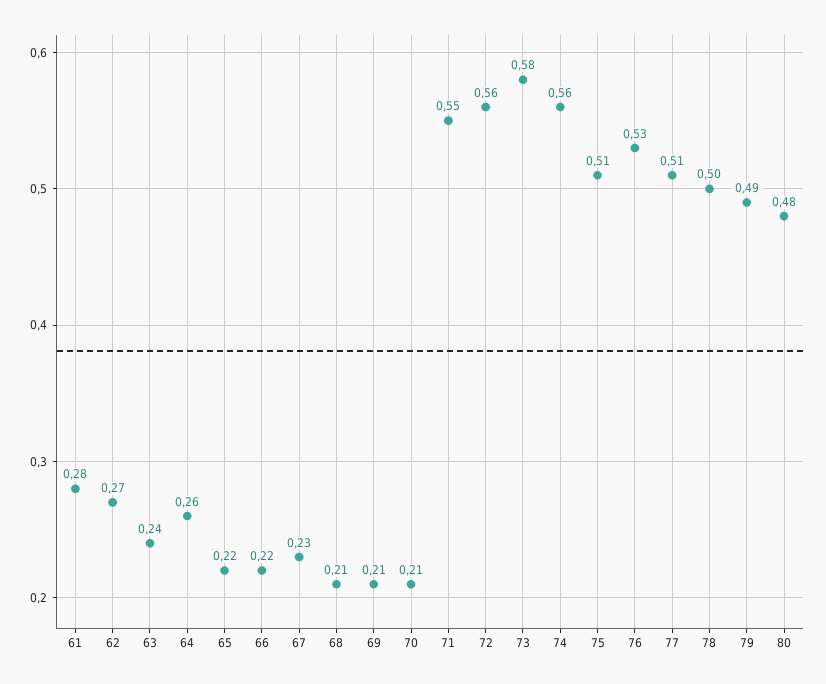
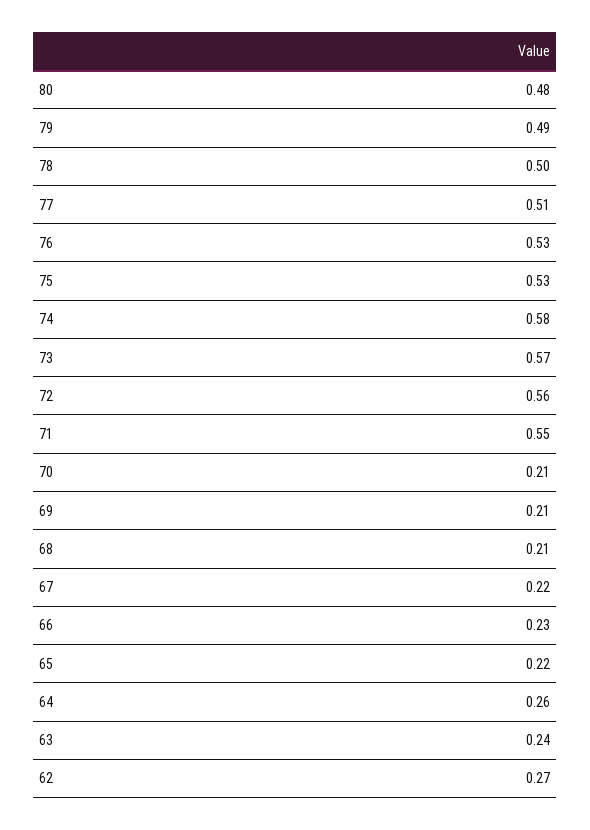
61: 0.28 -> none
66: 0.22 -> 0.23
67: 0.23 -> 0.22
73: 0.58 -> 0.57
74: 0.56 -> 0.58
75: 0.51 -> 0.53

